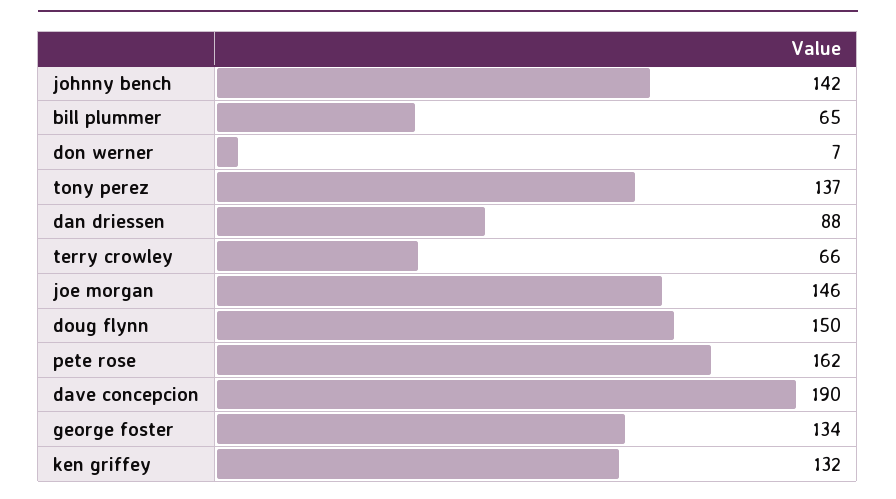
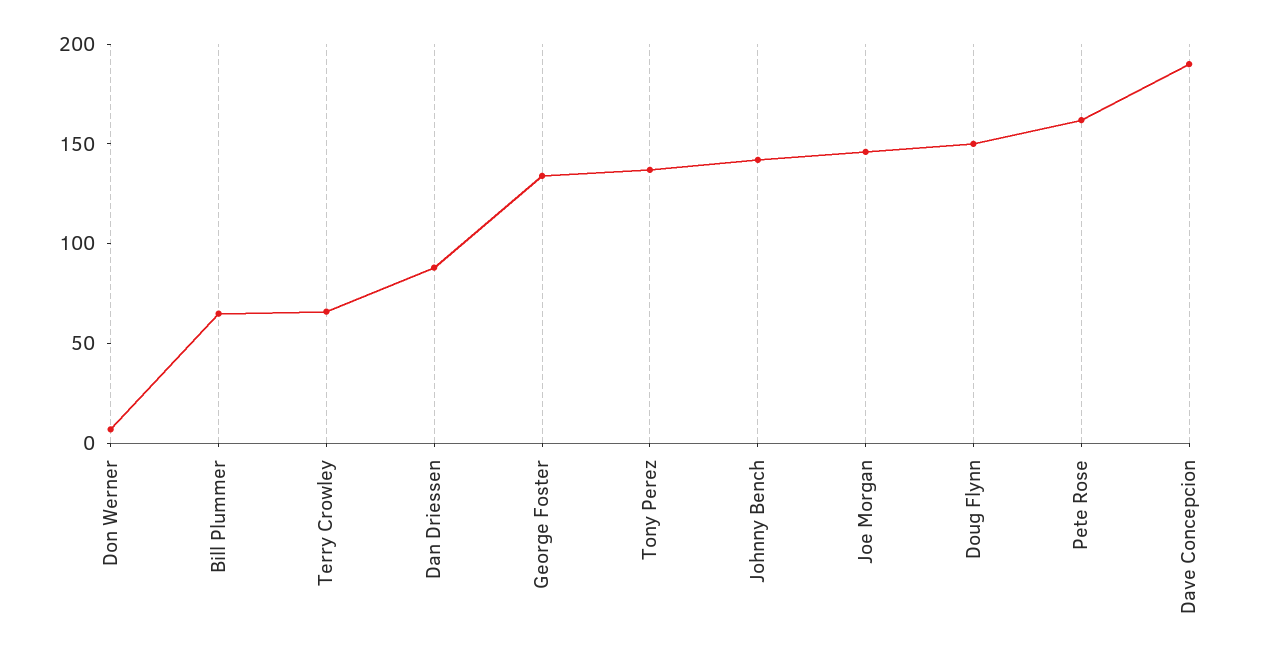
ken griffey: 132 -> none

